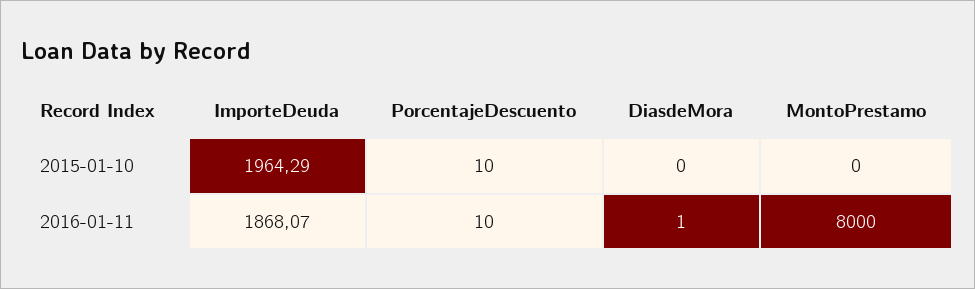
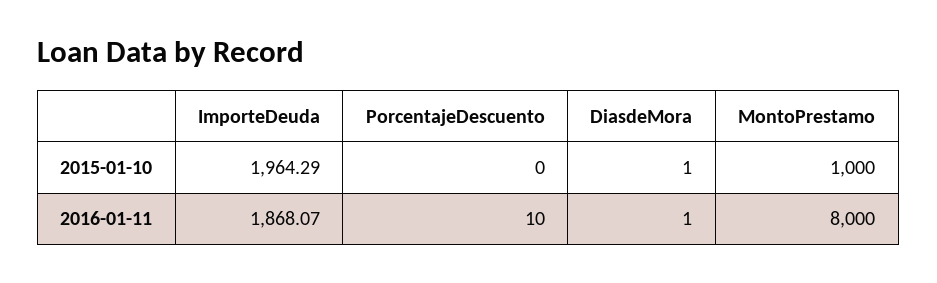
PorcentajeDescuento, 2015-01-10: 10 -> 0
DiasdeMora, 2015-01-10: 0 -> 1
MontoPrestamo, 2015-01-10: 0 -> 1000

